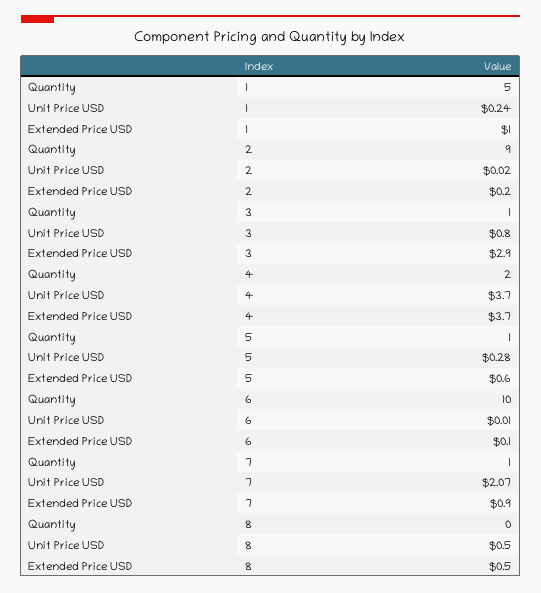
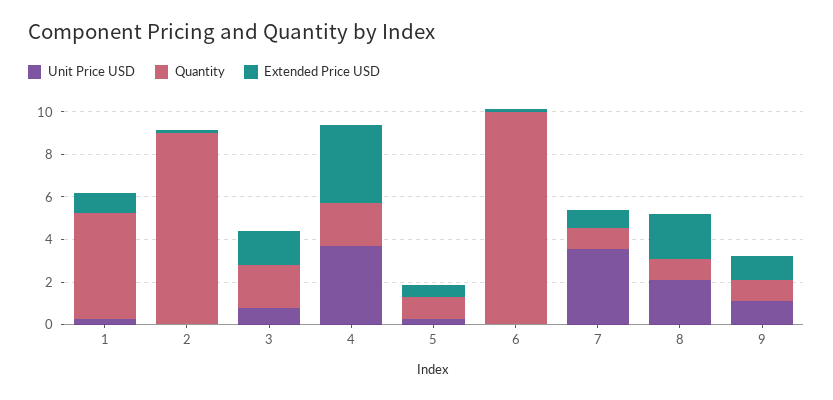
Quantity, 3: 1 -> 2
Extended Price USD, 3: 2.9 -> 1.5
Unit Price USD, 7: 2.07 -> 3.5
Quantity, 8: 0 -> 1
Unit Price USD, 8: 0.5 -> 2
Extended Price USD, 8: 0.5 -> 2
Unit Price USD, 9: none -> 1
Quantity, 9: none -> 1
Extended Price USD, 9: none -> 1

